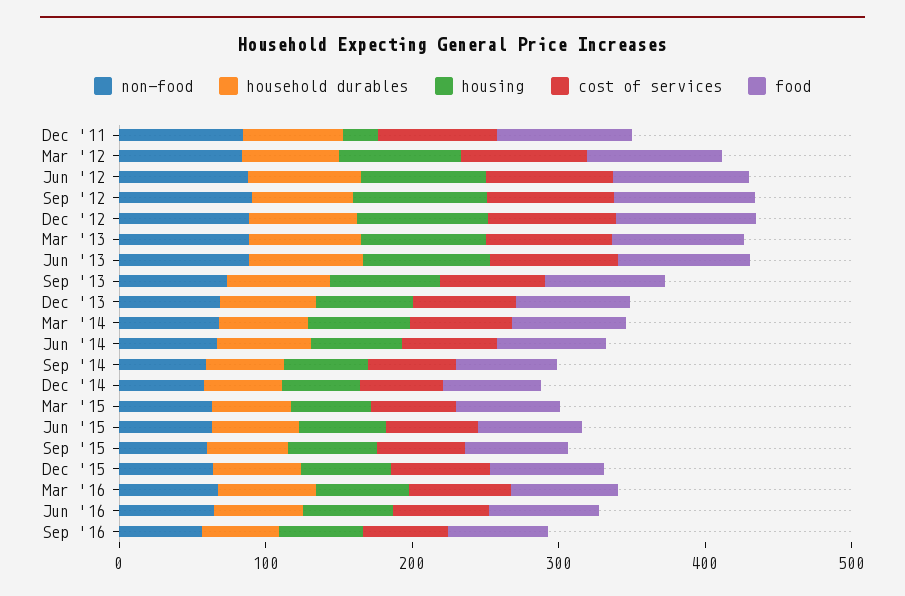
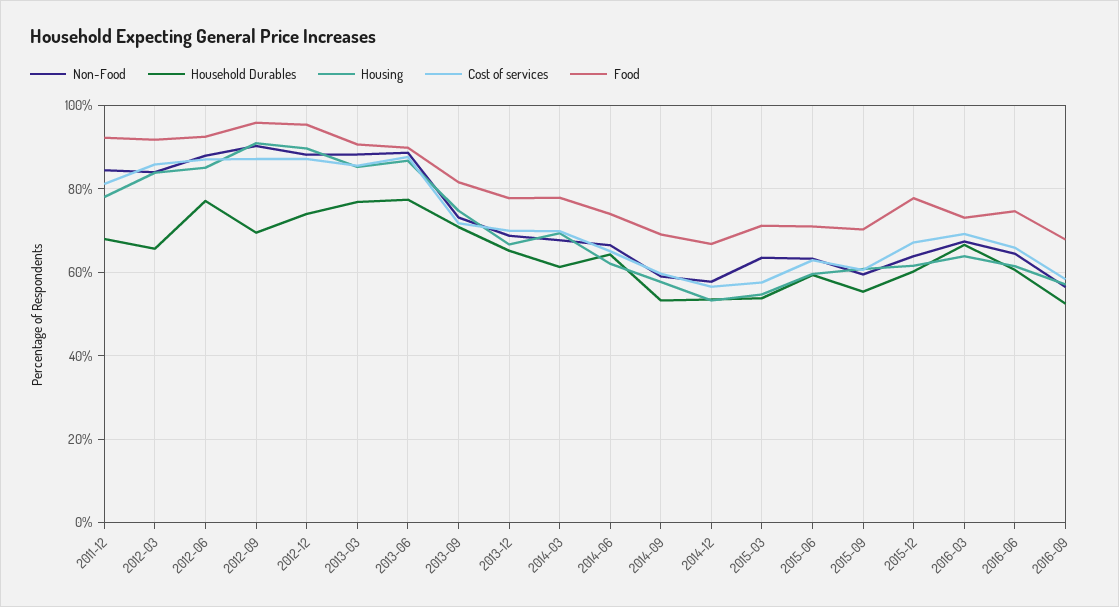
housing, Dec '11: 20 -> 78

